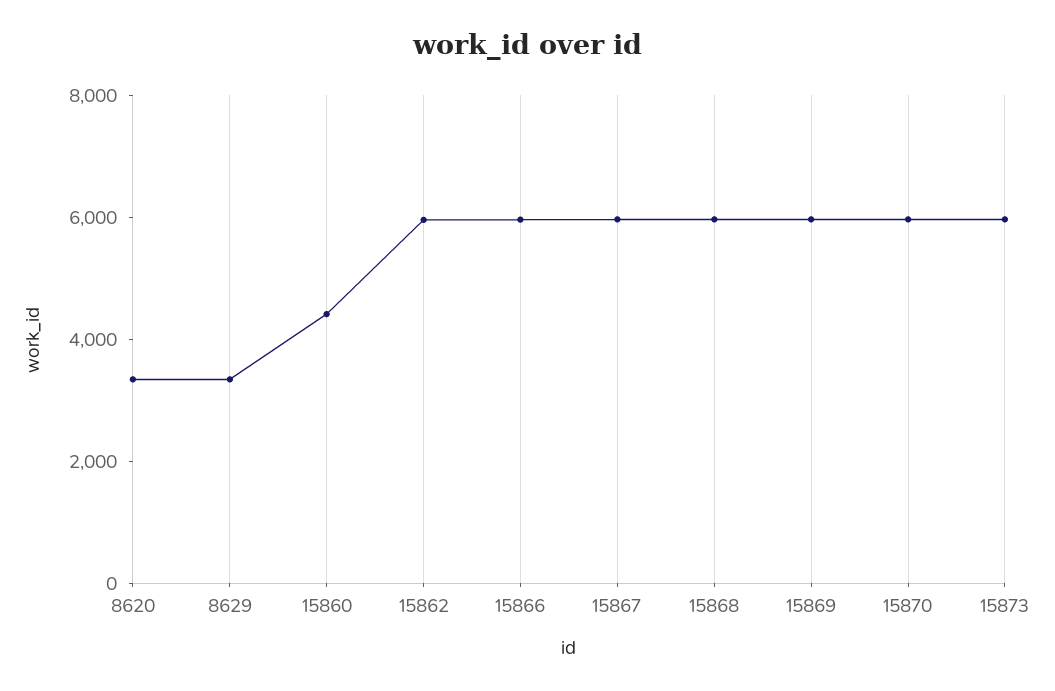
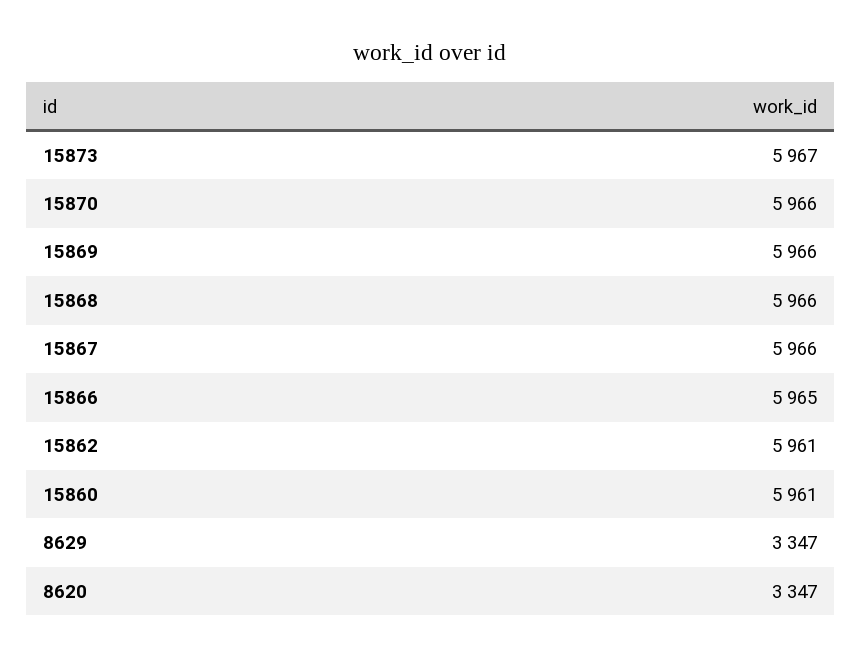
15860: 4500 -> 5961

